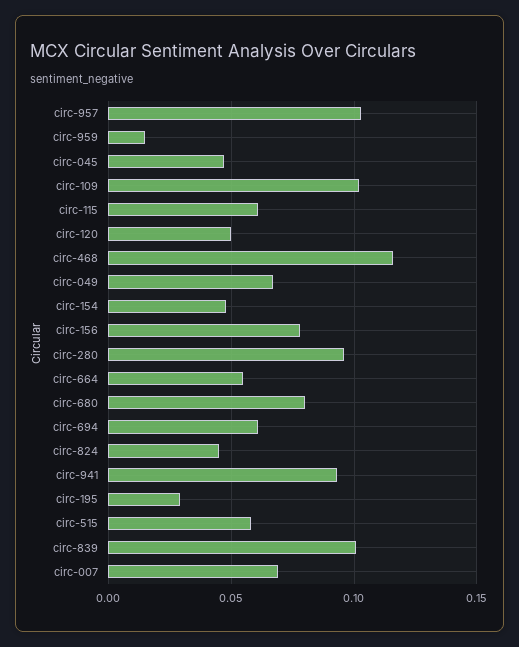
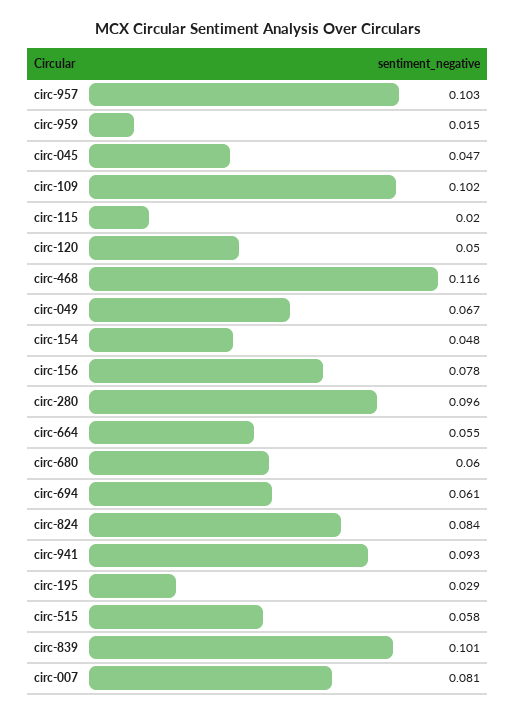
circ-115: 0.06 -> 0.02
circ-680: 0.08 -> 0.06
circ-824: 0.045 -> 0.084
circ-007: 0.07 -> 0.081

